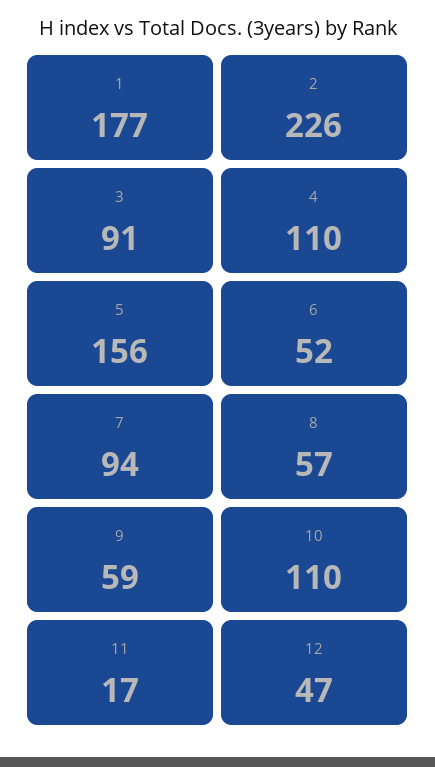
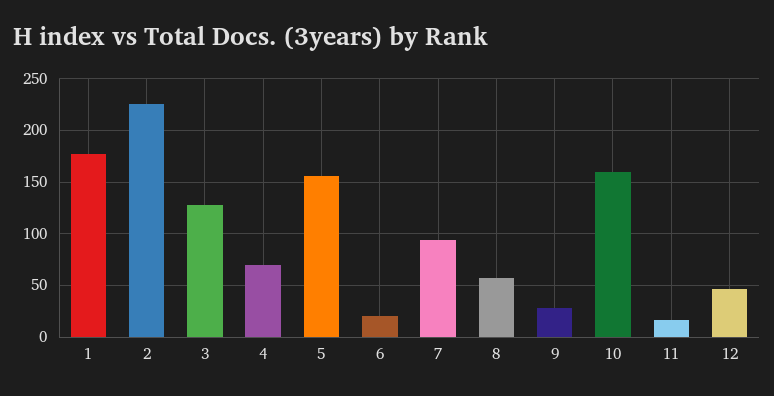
3: 91 -> 130
4: 110 -> 70
6: 52 -> 20
9: 59 -> 30
10: 110 -> 160

